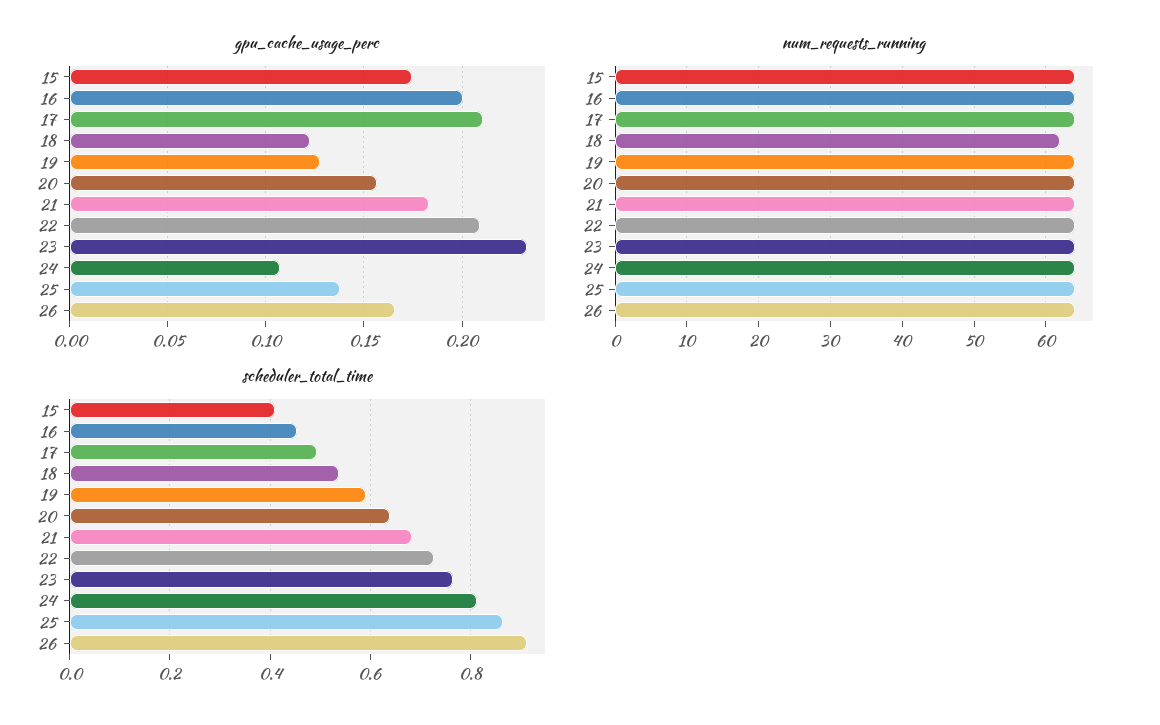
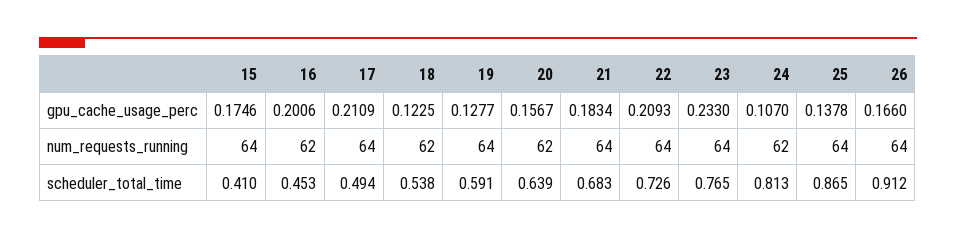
num_requests_running, 16: 64 -> 62
num_requests_running, 20: 64 -> 62
num_requests_running, 24: 64 -> 62

